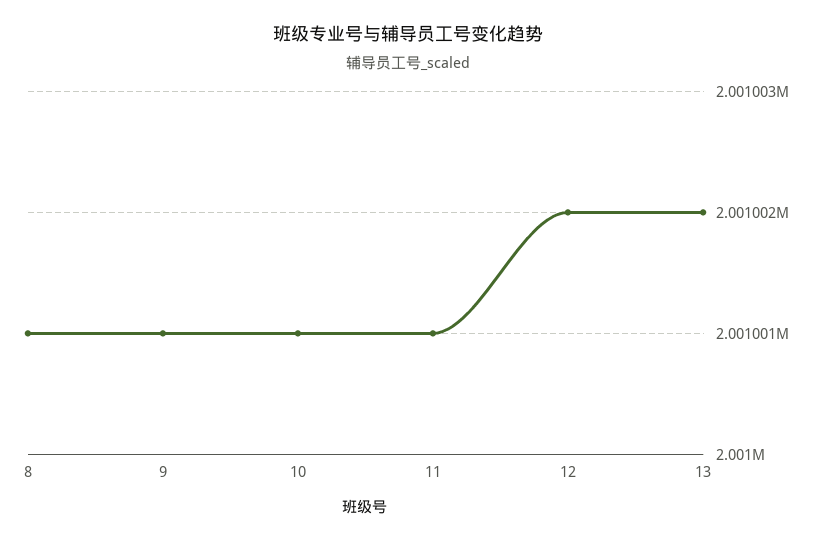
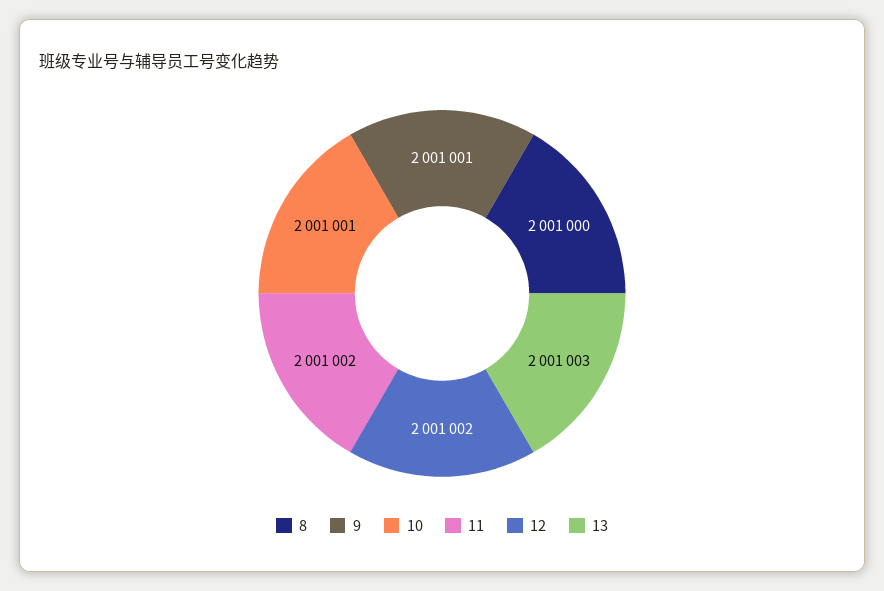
8: 2001001 -> 2001000
11: 2001001 -> 2001002
13: 2001002 -> 2001003

